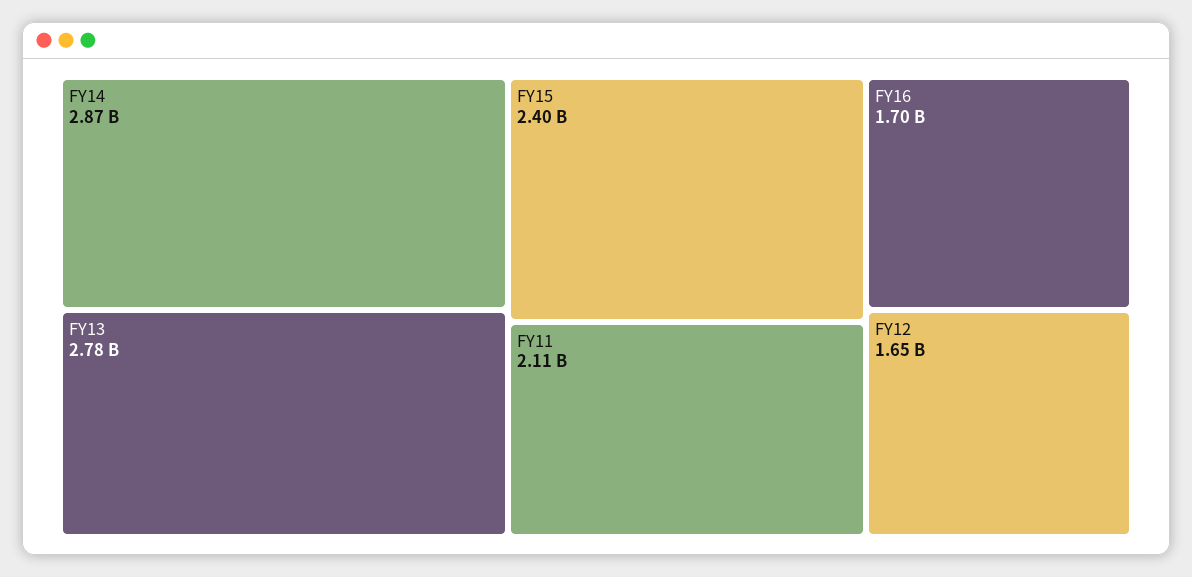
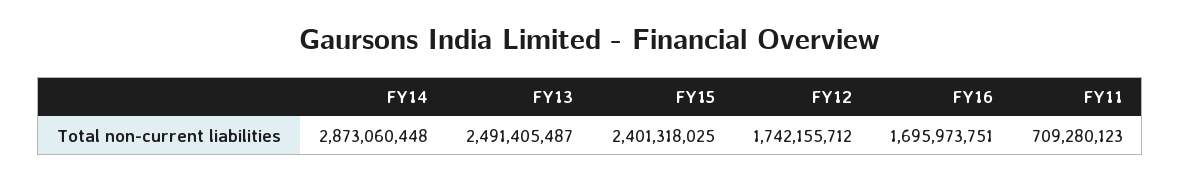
FY13: 2780000000 -> 2491405487
FY11: 2110000000 -> 709280123
FY12: 1650000000 -> 1742155712

